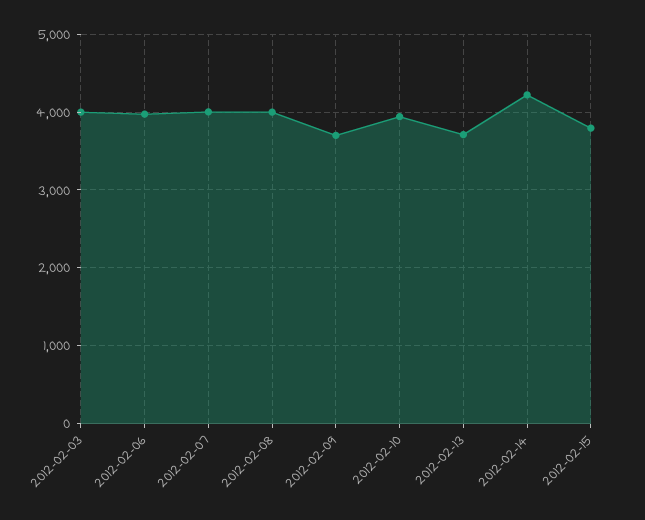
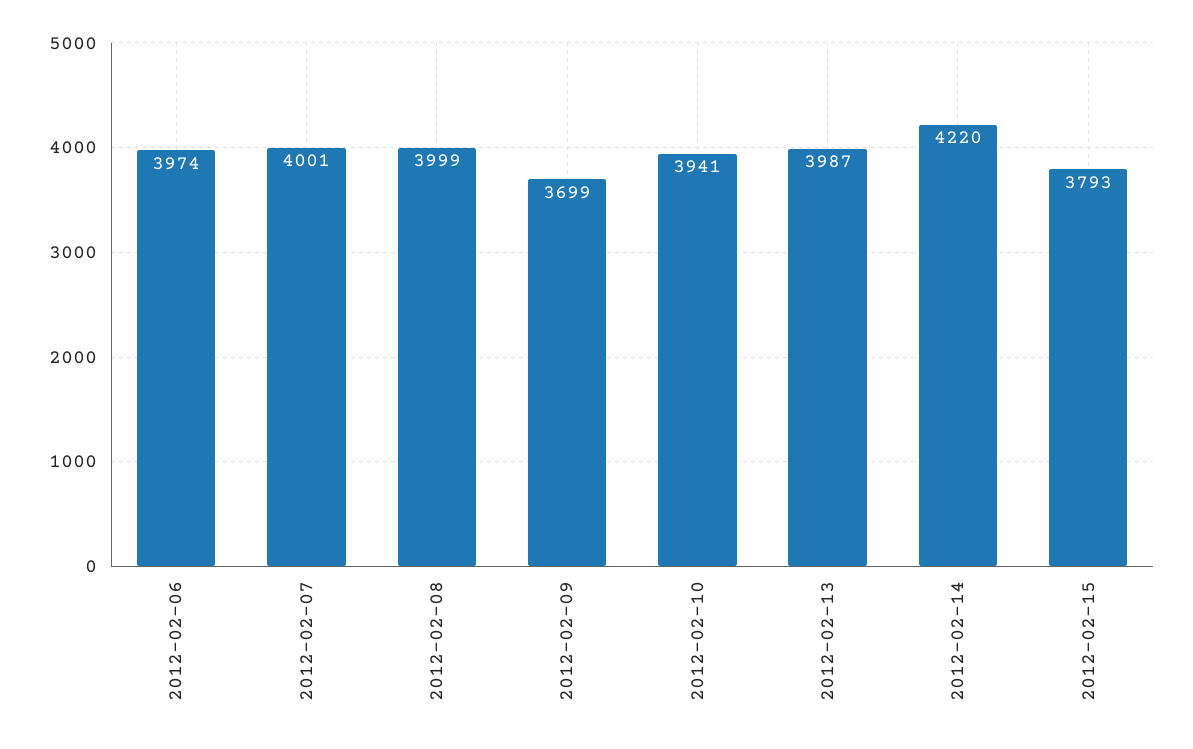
2012-02-03: 4000 -> none
2012-02-13: 3700 -> 3987

